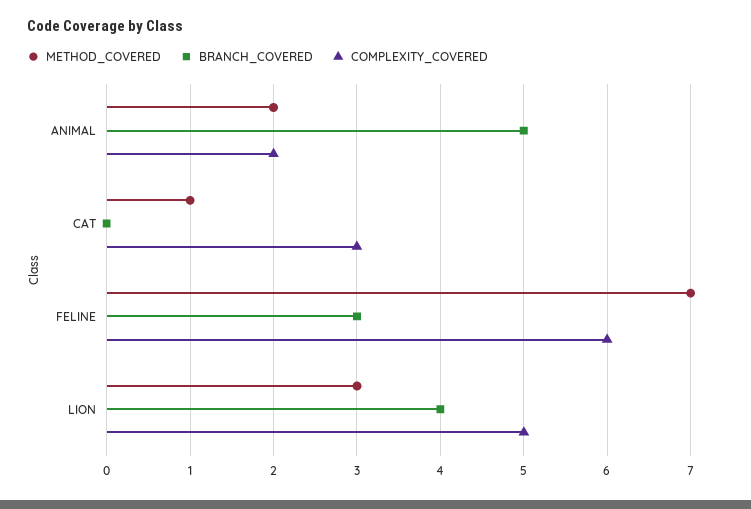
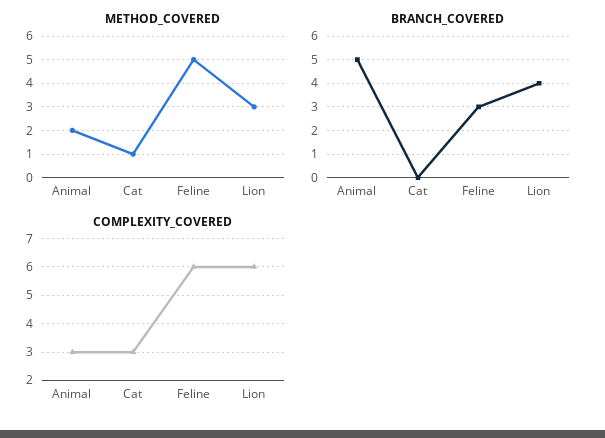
COMPLEXITY_COVERED, ANIMAL: 2 -> 3
METHOD_COVERED, FELINE: 7 -> 5
COMPLEXITY_COVERED, LION: 5 -> 6

